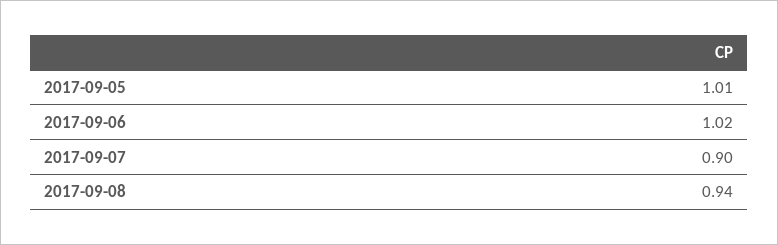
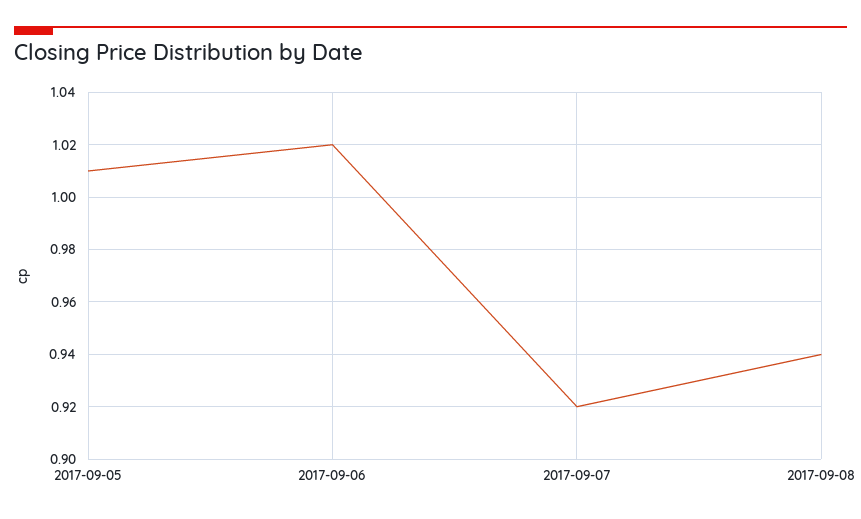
2017-09-07: 0.9 -> 0.92

